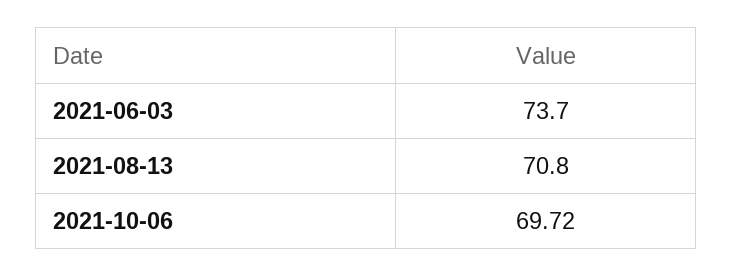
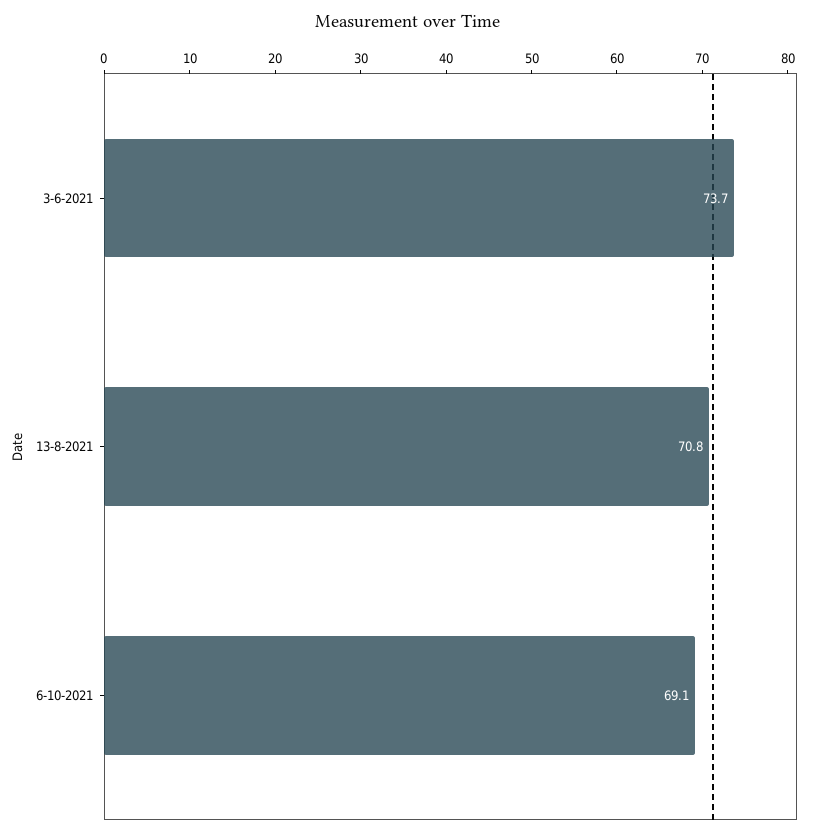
2021-10-06: 69.72 -> 69.1

